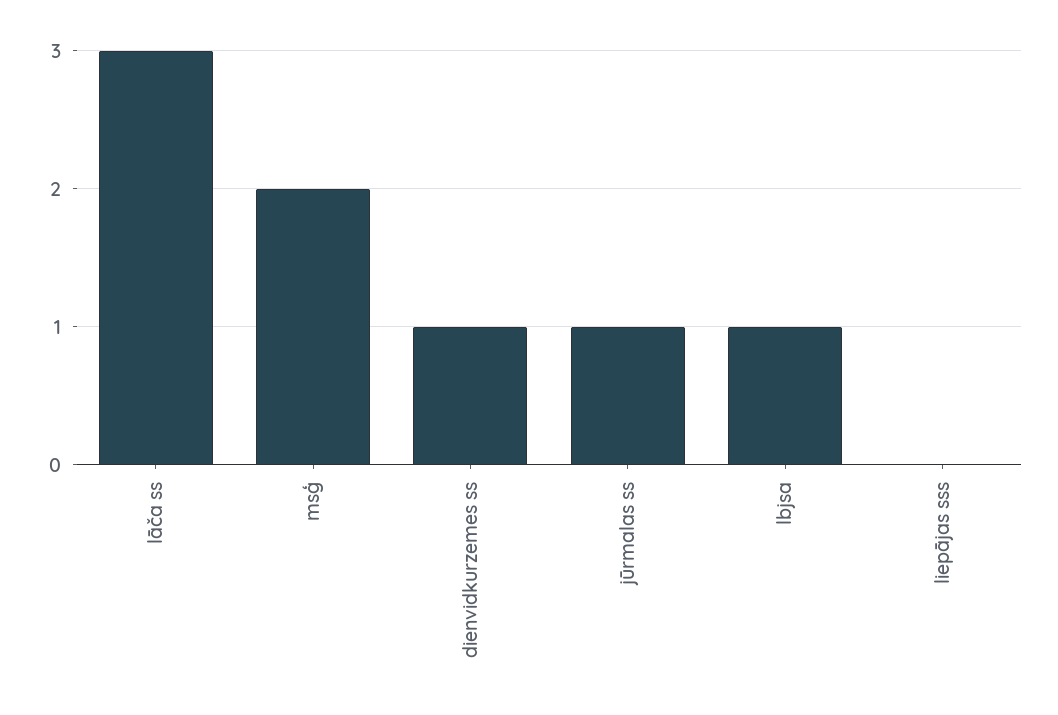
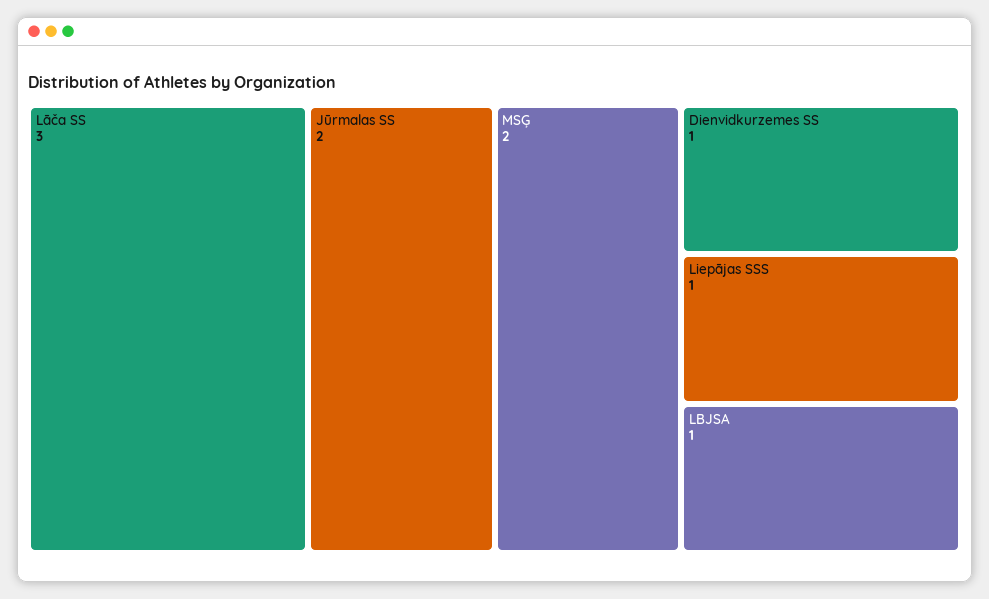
jūrmalas ss: 1 -> 2
liepājas sss: 0 -> 1

